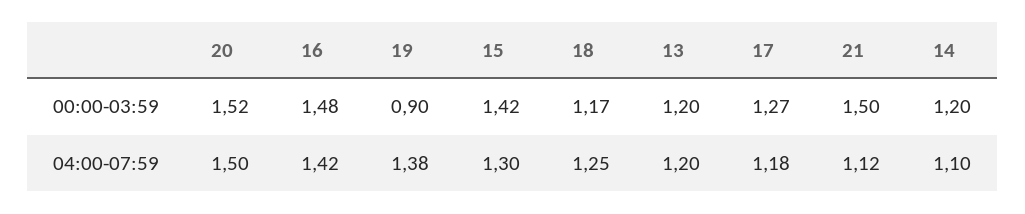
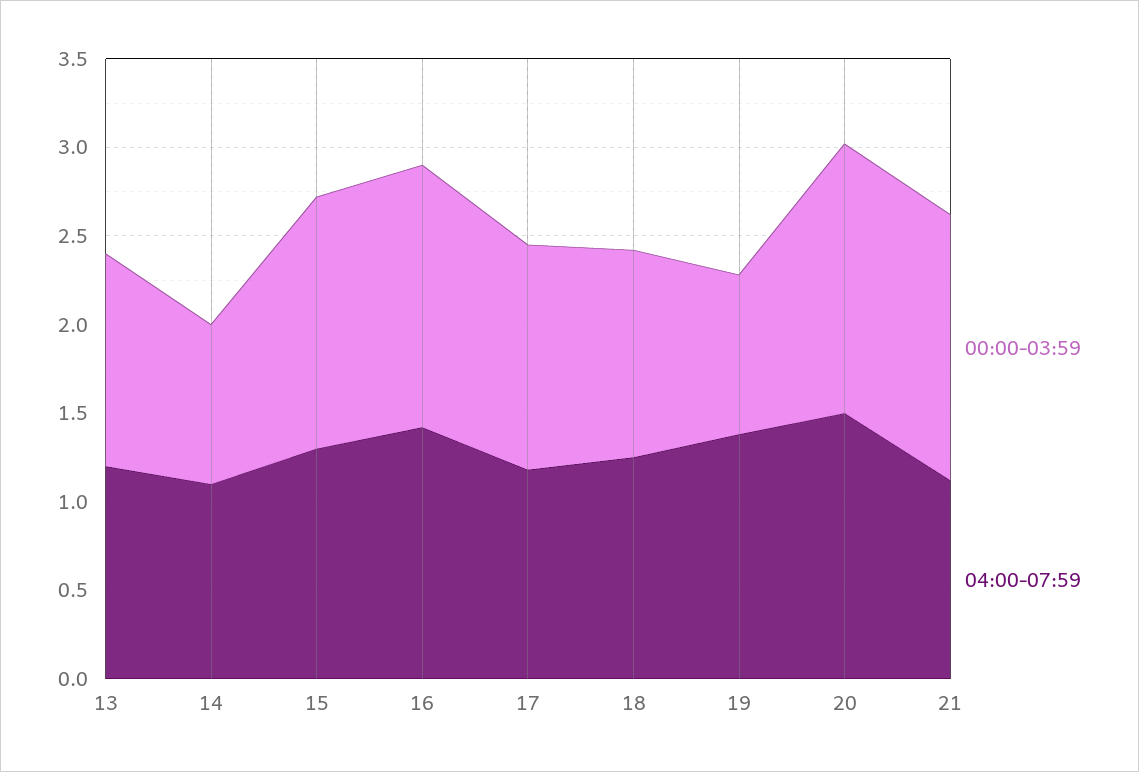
00:00-03:59, 14: 1.2 -> 0.9

